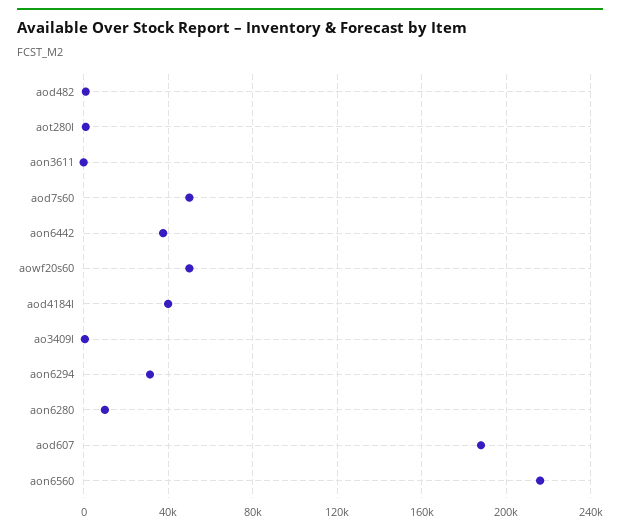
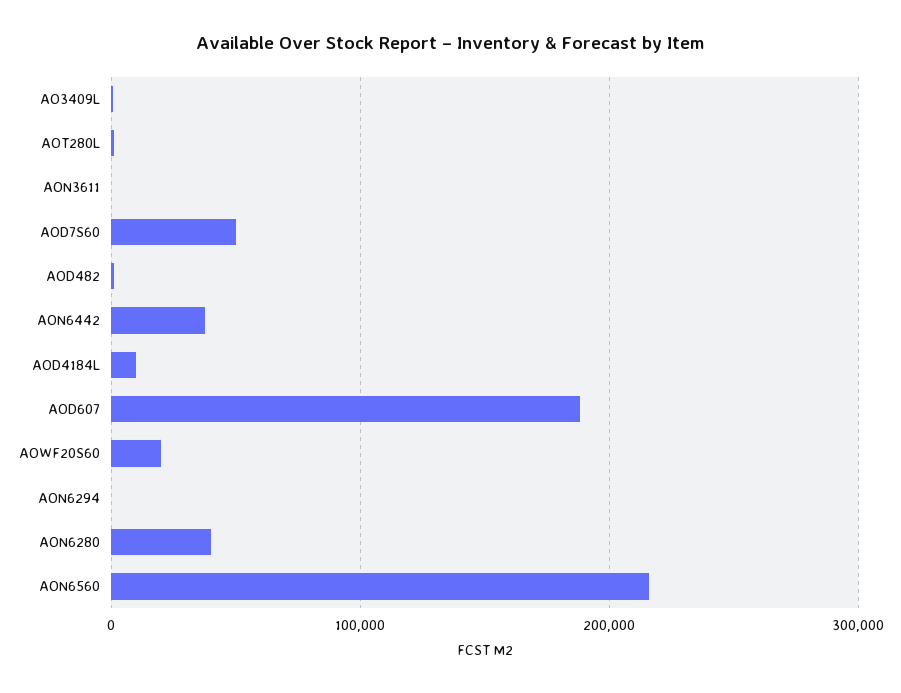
aowf20s60: 50000 -> 20000
aod4184l: 40000 -> 10000
aon6294: 30000 -> 0
aon6280: 10000 -> 40000

